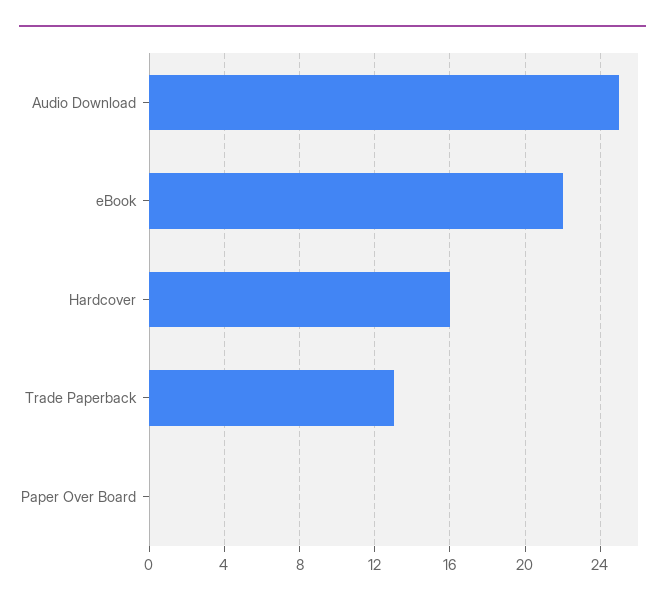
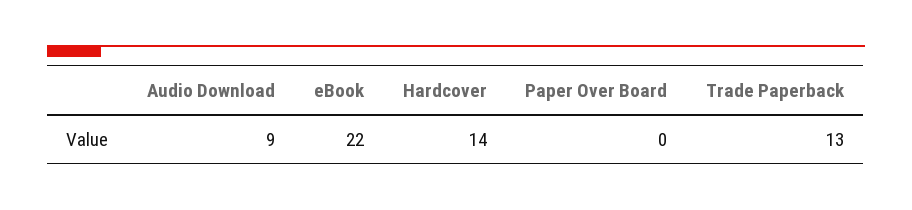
Audio Download: 25 -> 9
Hardcover: 16 -> 14

